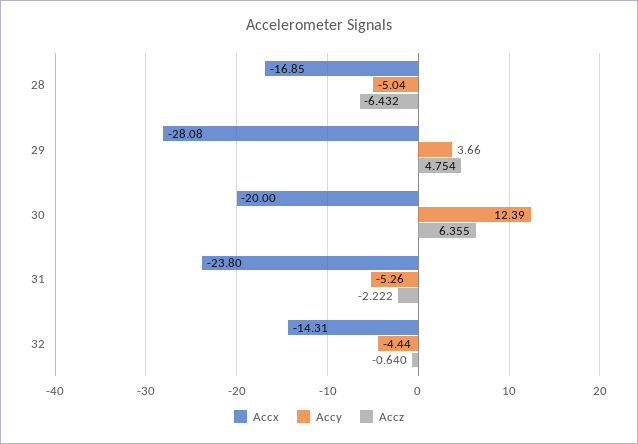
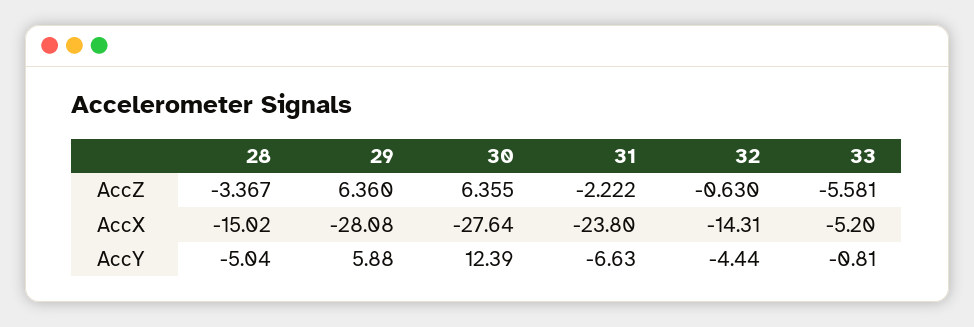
Accx, 28: -16.85 -> -15.02
Accz, 28: -6.432 -> -3.367
Accy, 29: 3.66 -> 5.88
Accz, 29: 4.754 -> 6.36
Accx, 30: -20 -> -27.64
Accy, 31: -5.26 -> -6.63
Accz, 32: -0.64 -> -0.63
Accz, 33: none -> -5.581
Accx, 33: none -> -5.2
Accy, 33: none -> -0.81

